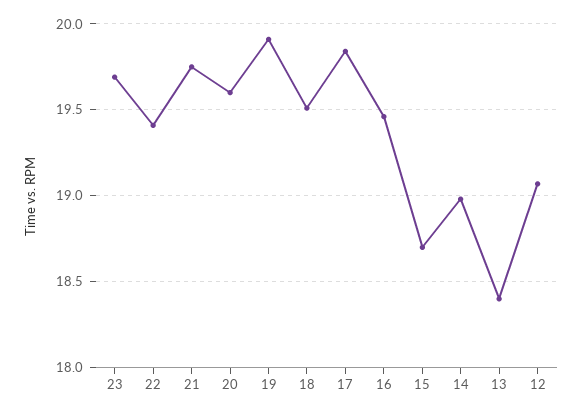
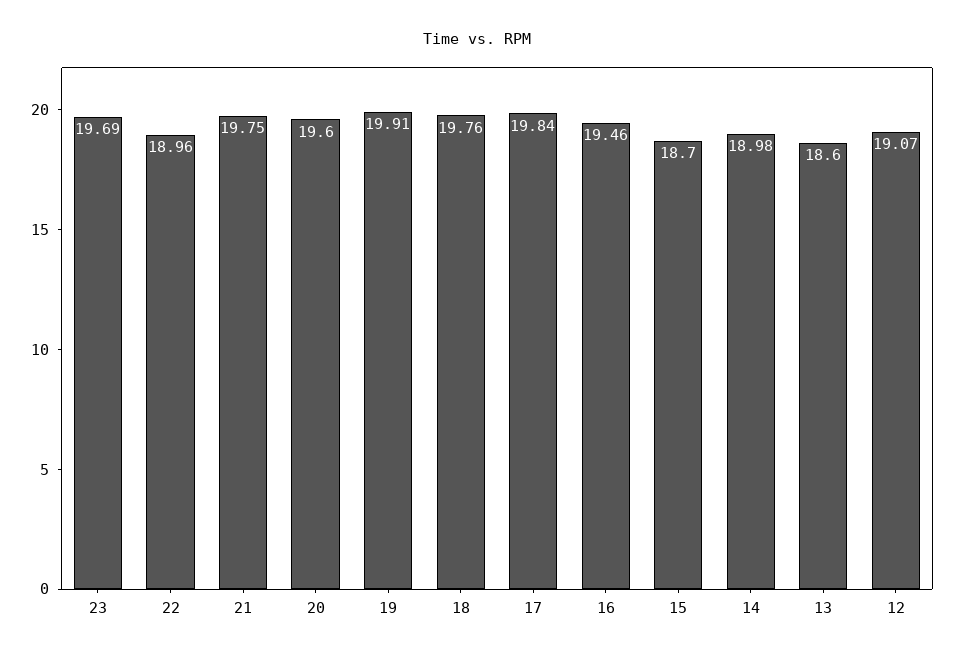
22: 19.4 -> 18.96
18: 19.5 -> 19.76
13: 18.4 -> 18.6

